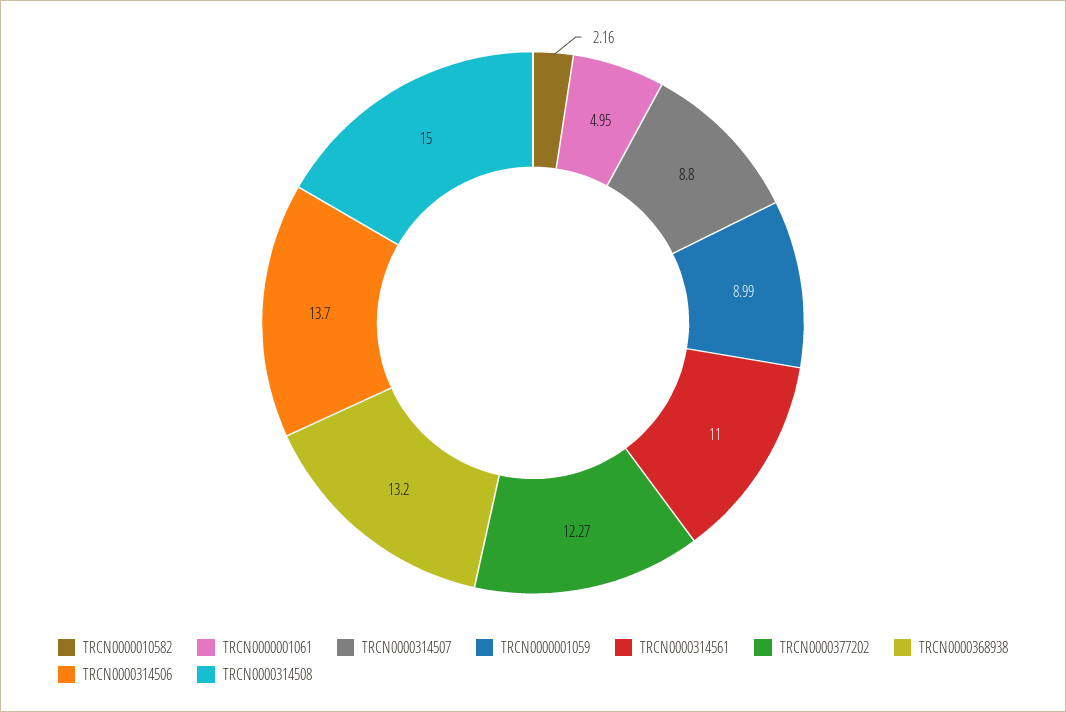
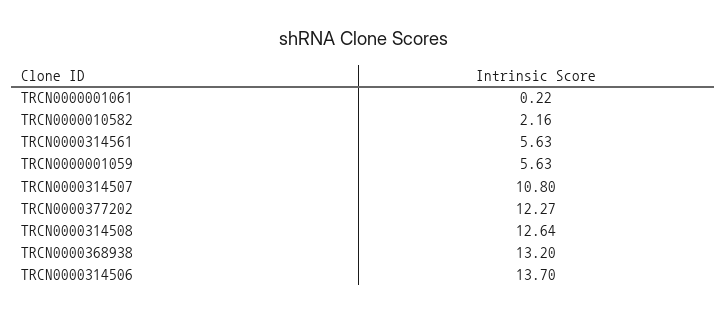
TRCN0000001061: 4.95 -> 0.22
TRCN0000314507: 8.8 -> 10.8
TRCN0000001059: 8.99 -> 5.63
TRCN0000314561: 11 -> 5.63
TRCN0000314508: 15 -> 12.64

